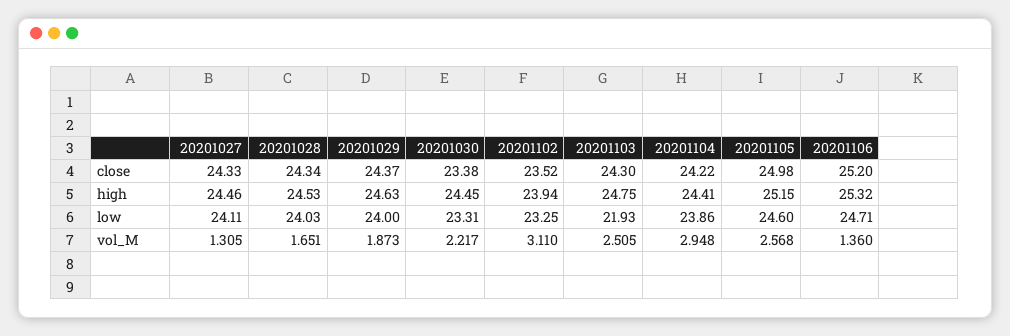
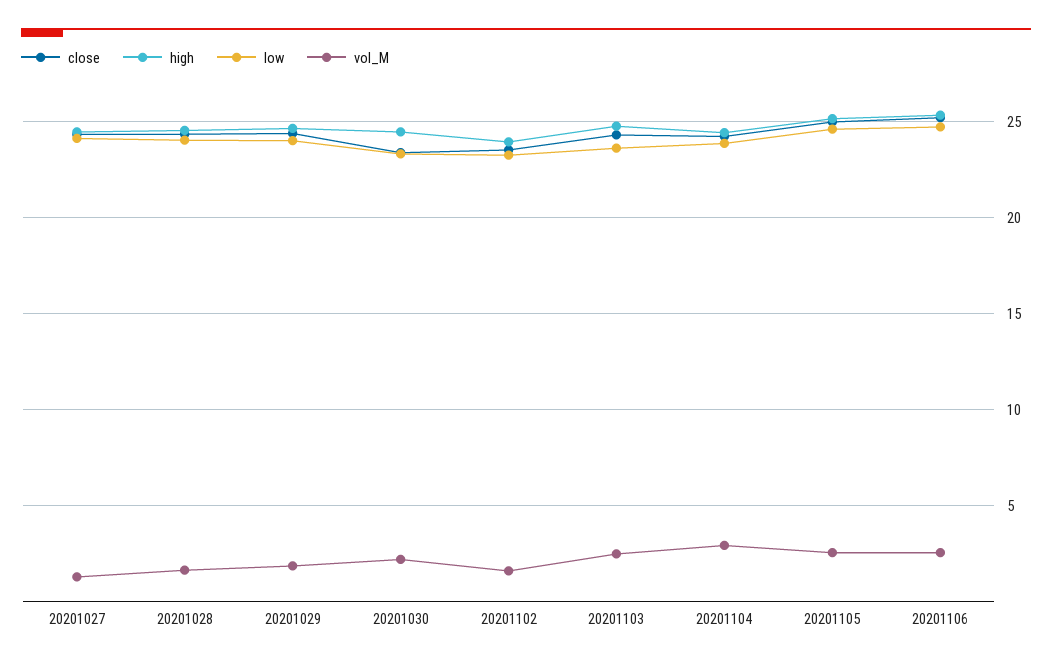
low, 20201103: 21.93 -> 23.5
vol_M, 20201102: 3.11 -> 1.5
vol_M, 20201106: 1.36 -> 2.5

